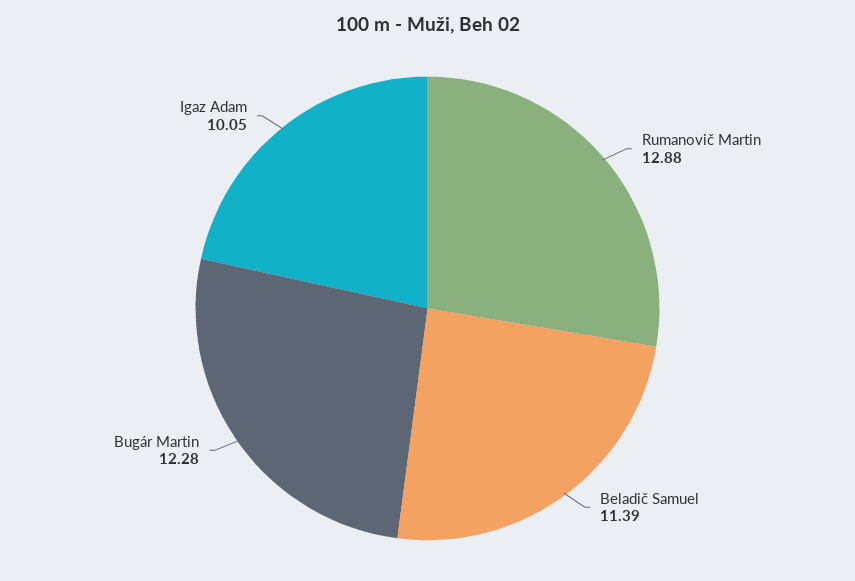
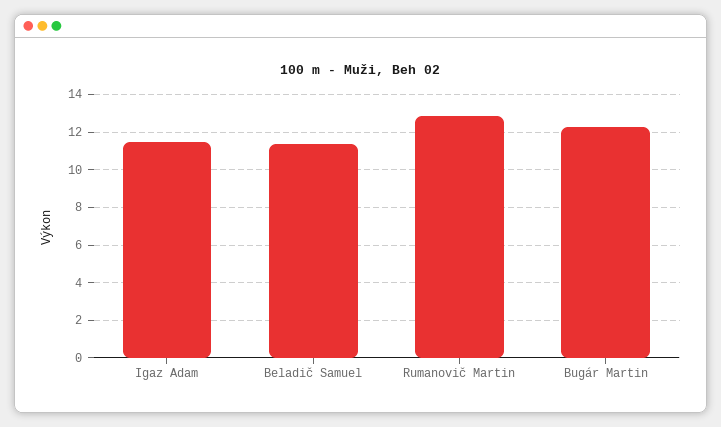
Igaz Adam: 10.05 -> 11.5

